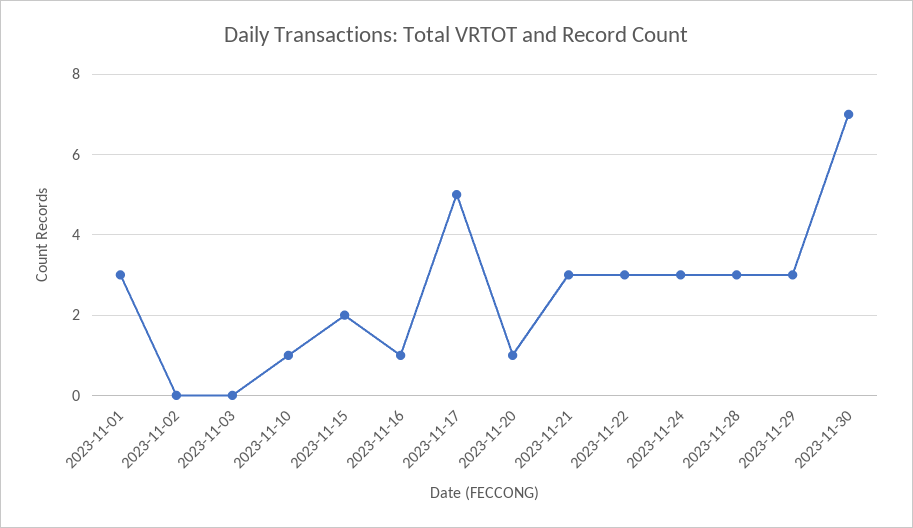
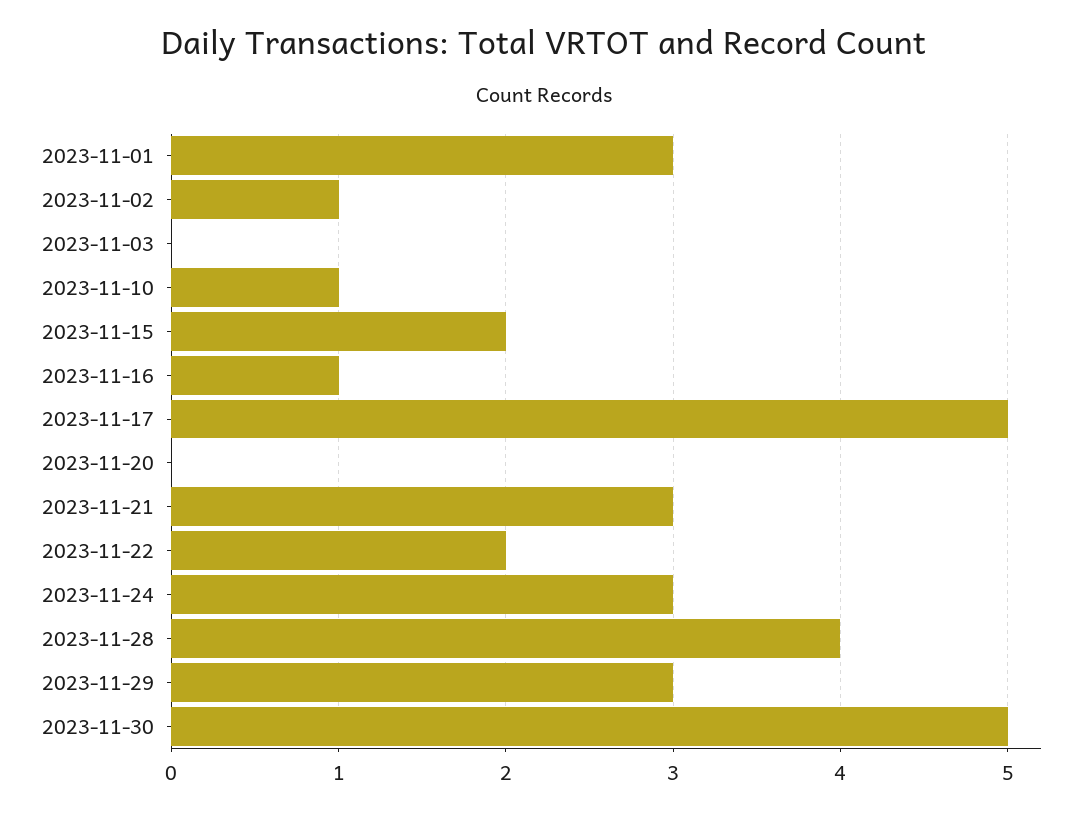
2023-11-02: 0 -> 1
2023-11-20: 1 -> 0
2023-11-22: 3 -> 2
2023-11-28: 3 -> 4
2023-11-30: 7 -> 5

